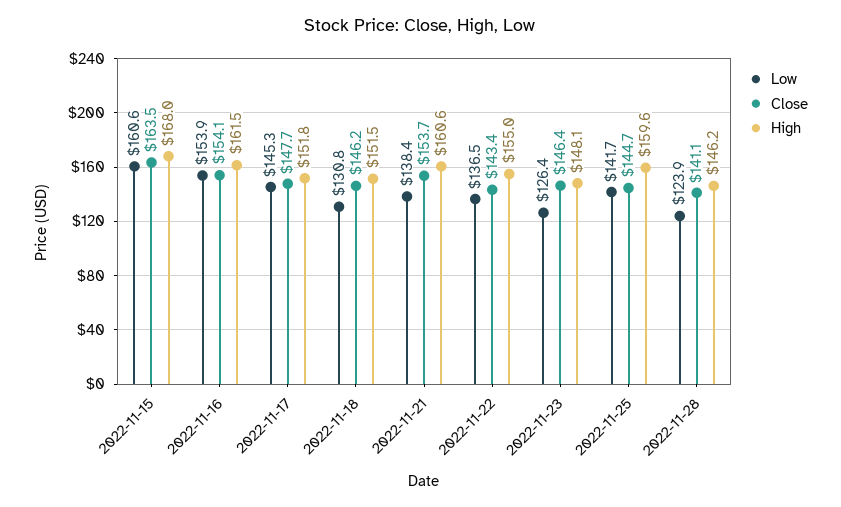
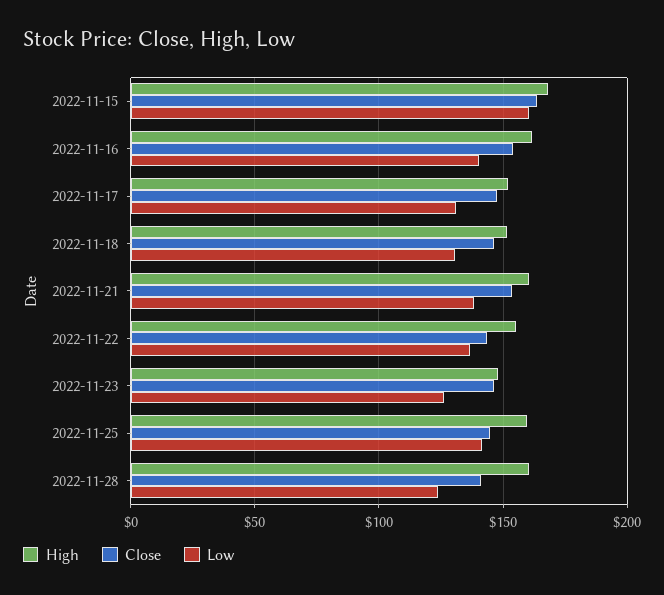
Low, 2022-11-16: 153.9 -> 140
Low, 2022-11-17: 145.3 -> 130
High, 2022-11-28: 146.2 -> 160

